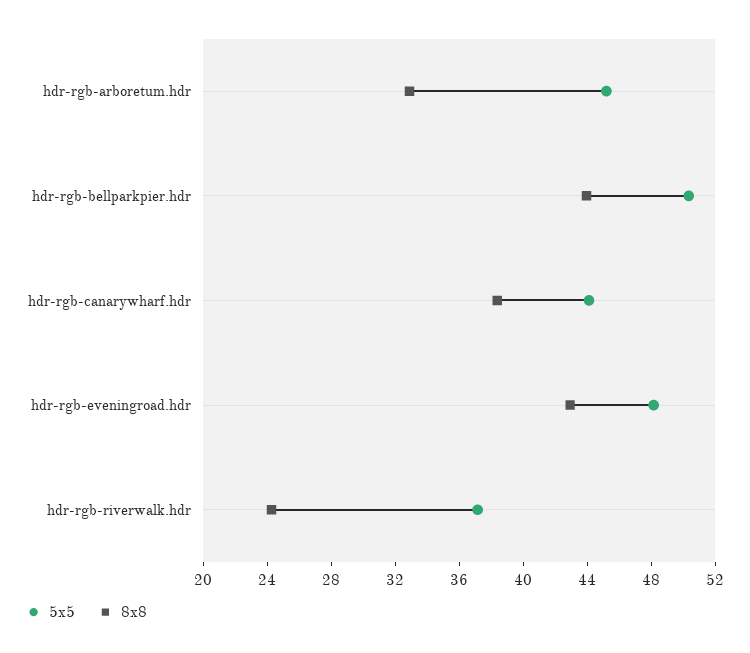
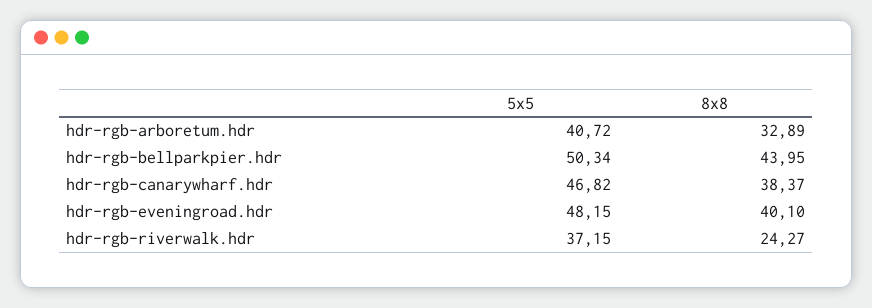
5x5, hdr-rgb-arboretum.hdr: 45 -> 40.72
5x5, hdr-rgb-canarywharf.hdr: 44 -> 46.82
8x8, hdr-rgb-eveningroad.hdr: 43 -> 40.1

